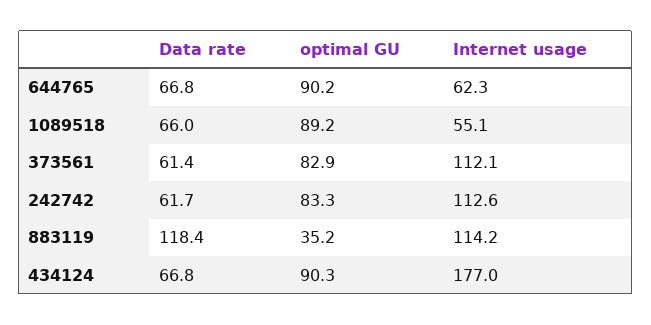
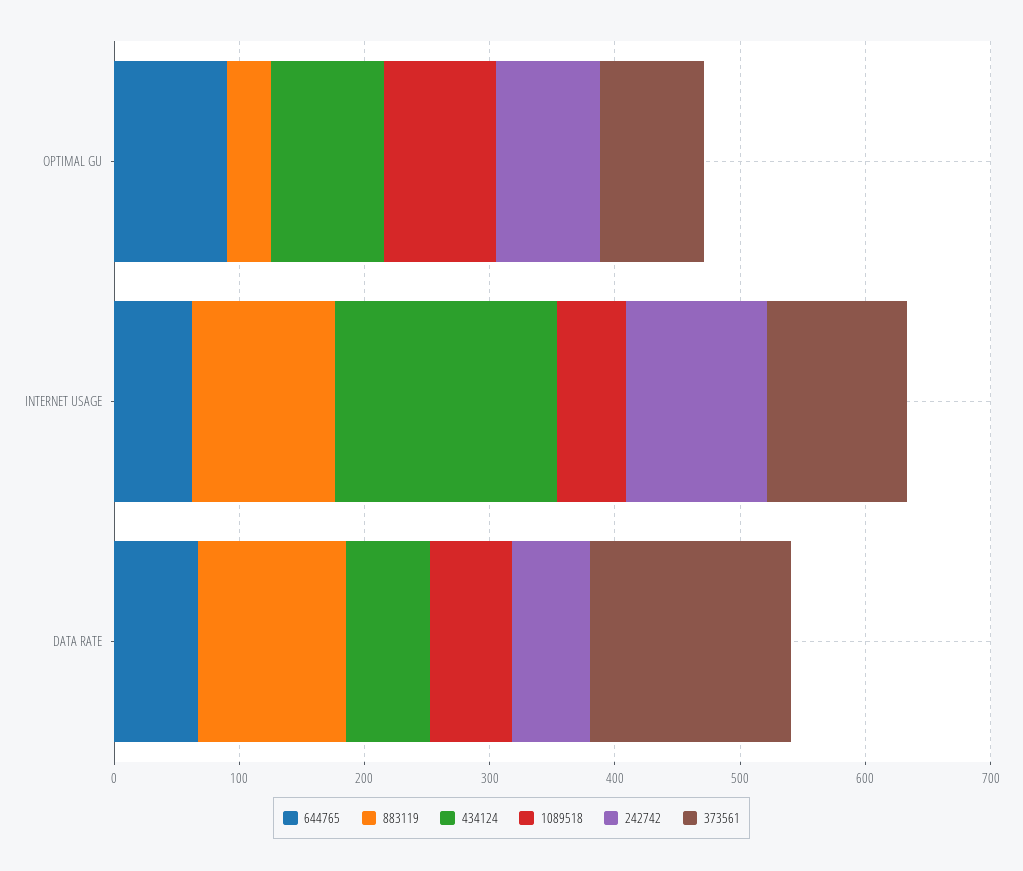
373561, Data rate: 61.4 -> 160

